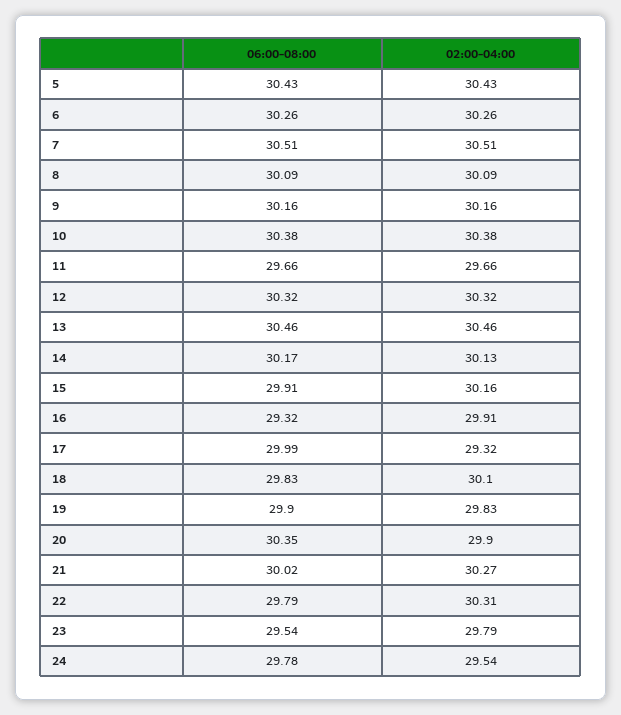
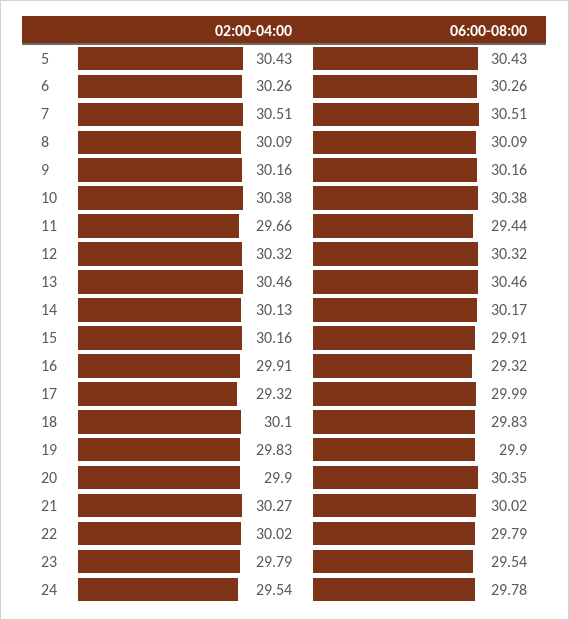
06:00-08:00, 11: 29.66 -> 29.44
02:00-04:00, 22: 30.31 -> 30.02

